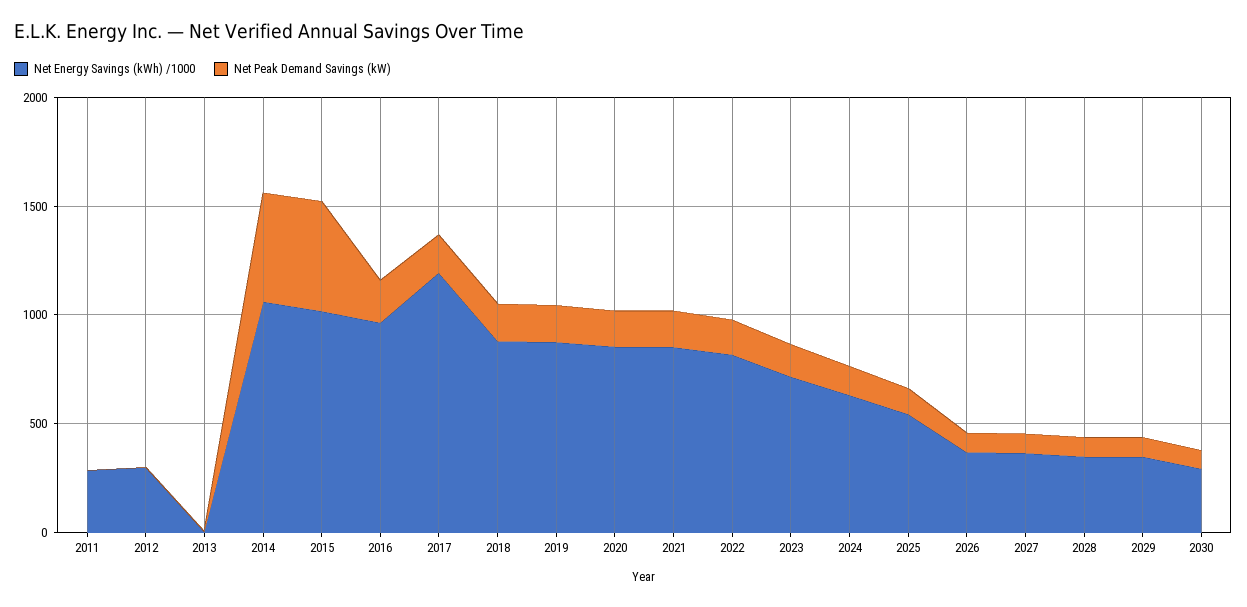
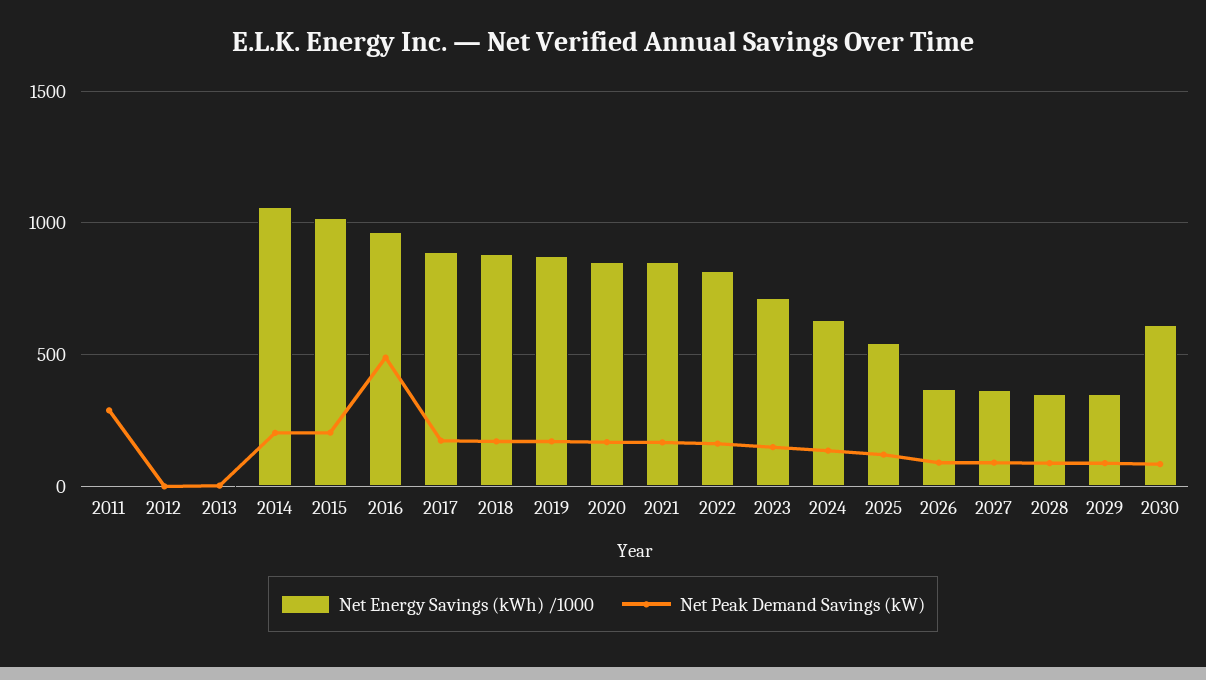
Net Energy Savings (kWh) /1000, 2011: 300 -> 0
Net Peak Demand Savings (kW), 2011: 0 -> 300
Net Energy Savings (kWh) /1000, 2012: 300 -> 0
Net Peak Demand Savings (kW), 2014: 500 -> 200
Net Peak Demand Savings (kW), 2015: 500 -> 200
Net Peak Demand Savings (kW), 2016: 200 -> 500
Net Energy Savings (kWh) /1000, 2017: 1200 -> 900
Net Energy Savings (kWh) /1000, 2030: 300 -> 600

